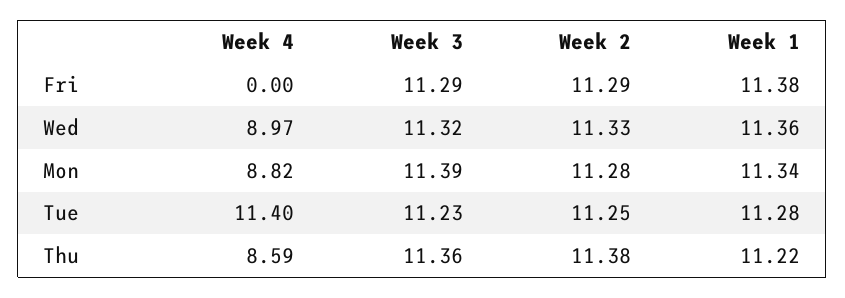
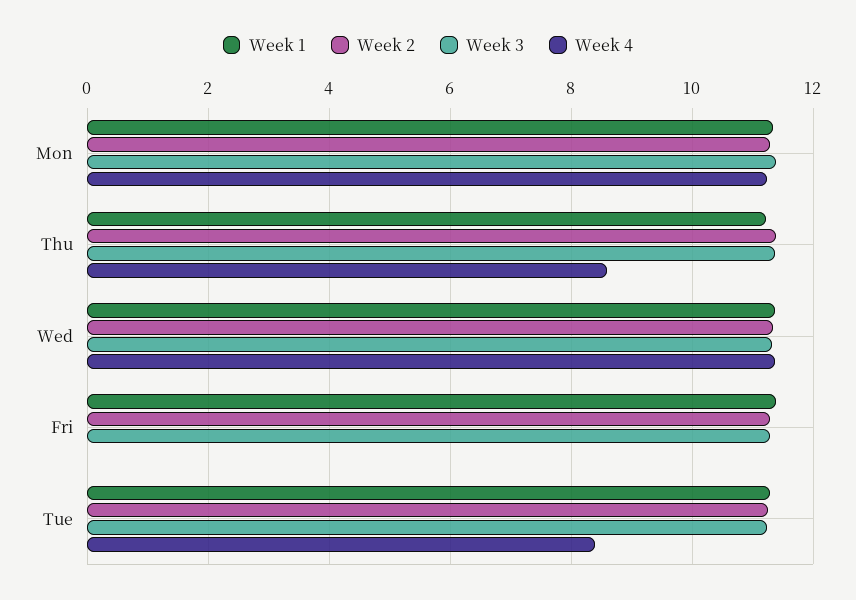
Week 4, Wed: 8.97 -> 11.4
Week 4, Mon: 8.82 -> 11.2
Week 4, Tue: 11.4 -> 8.4

